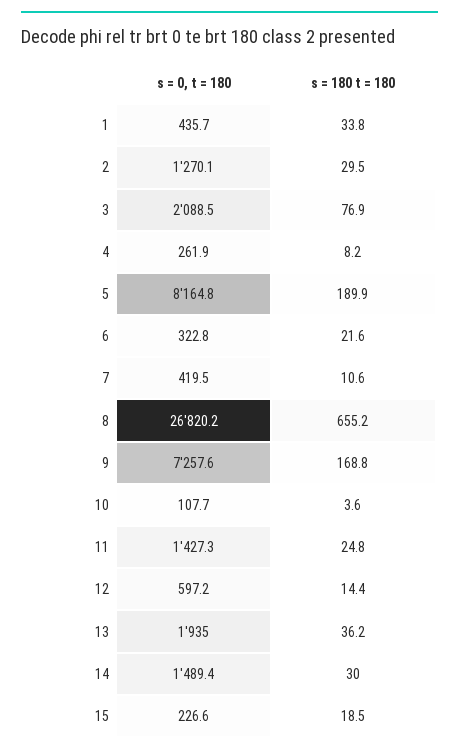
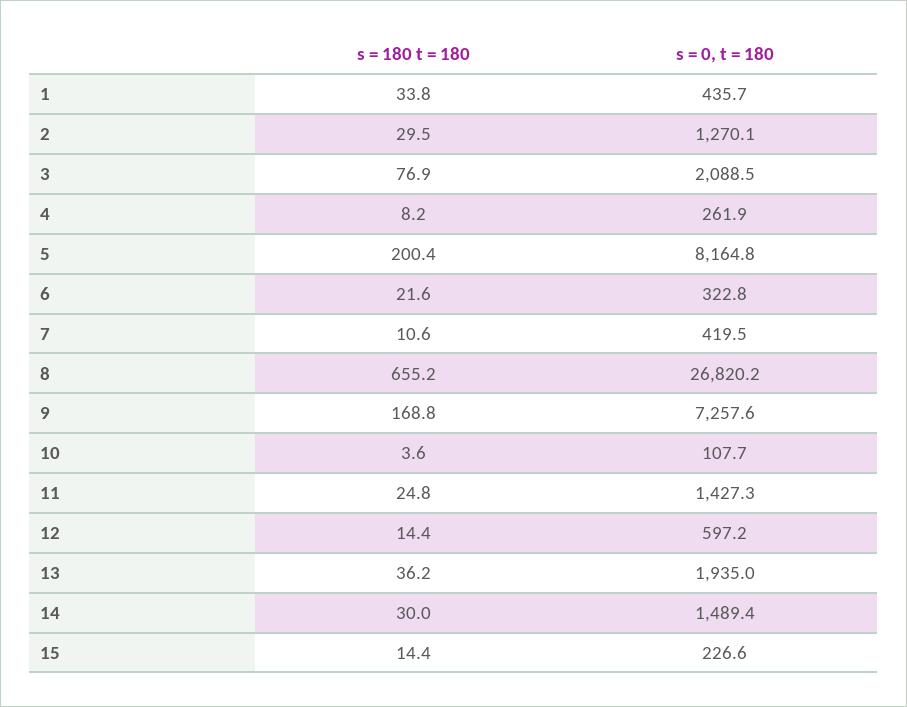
s = 180 t = 180, 5: 189.9 -> 200.4
s = 180 t = 180, 15: 18.5 -> 14.4

